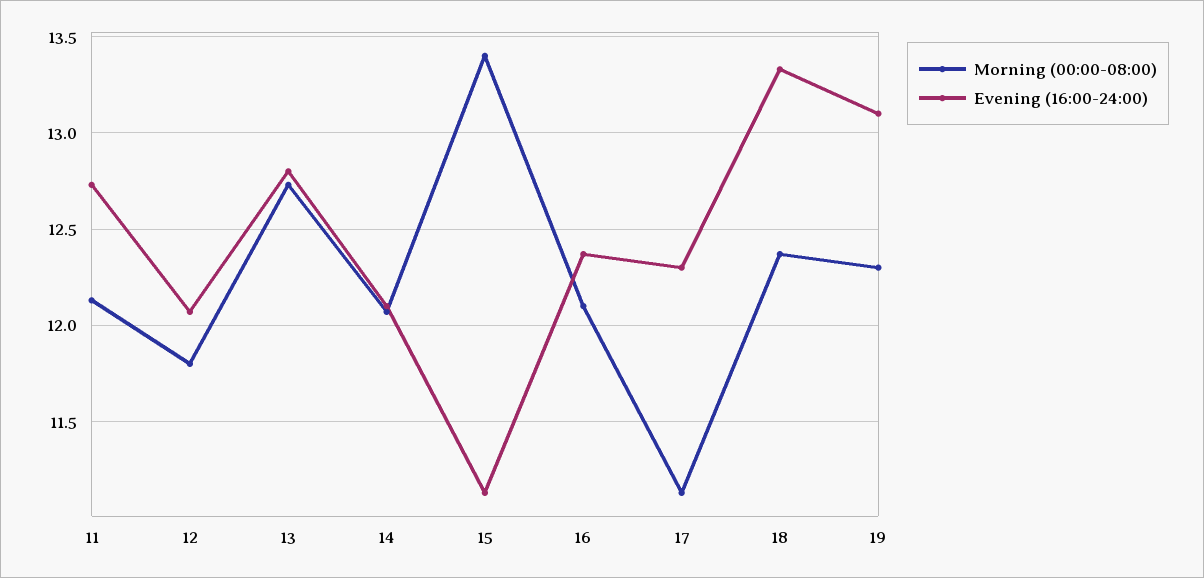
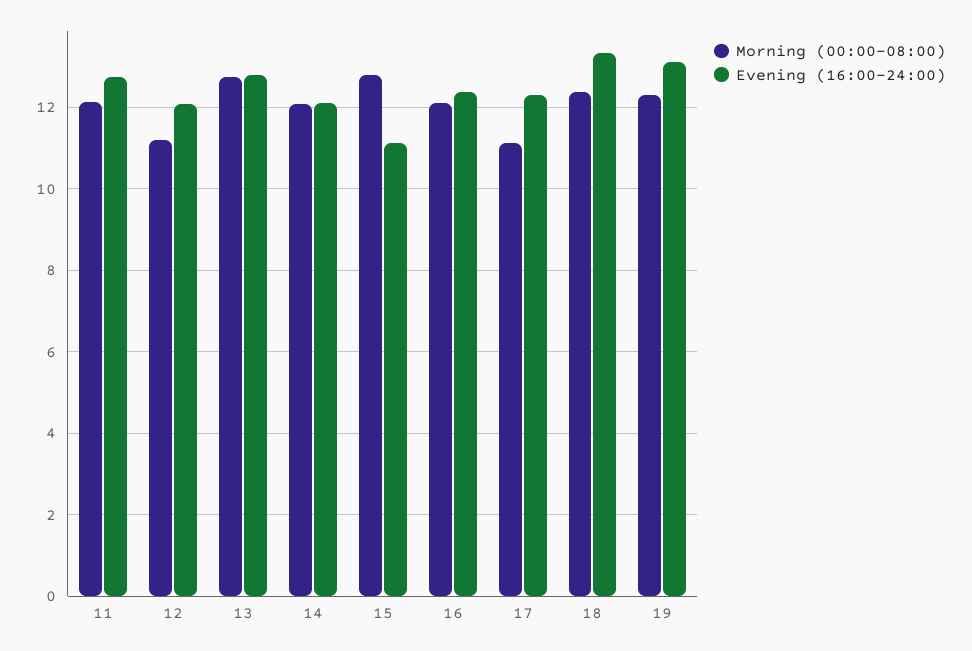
Morning (00:00-08:00), 12: 11.8 -> 11.2
Morning (00:00-08:00), 15: 13.4 -> 12.8

